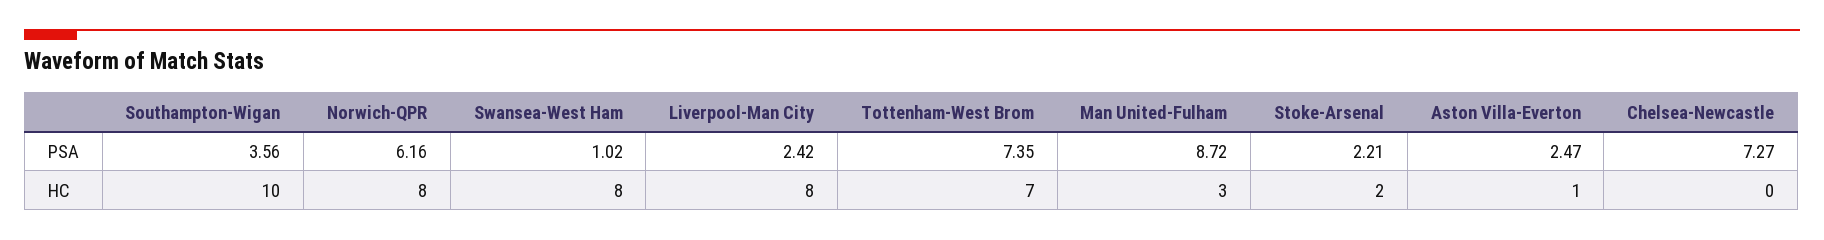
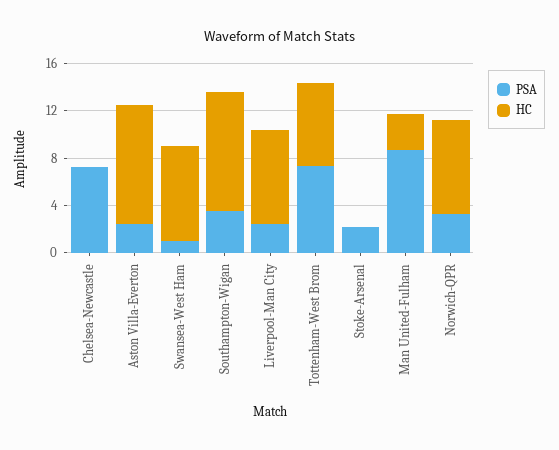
PSA, Norwich-QPR: 6.16 -> 3
HC, Stoke-Arsenal: 2 -> 0
HC, Aston Villa-Everton: 1 -> 10

